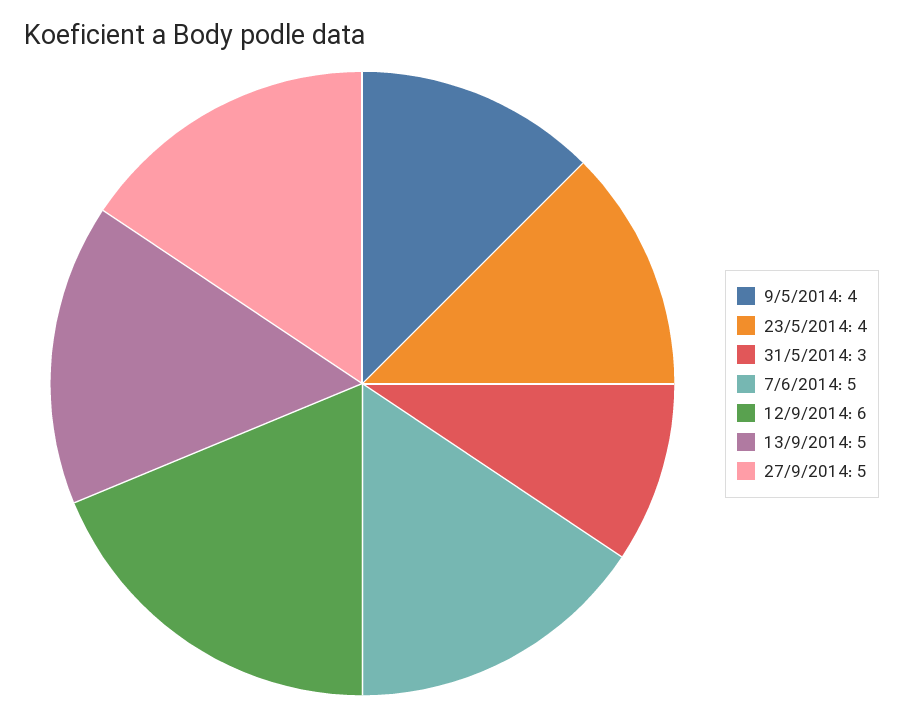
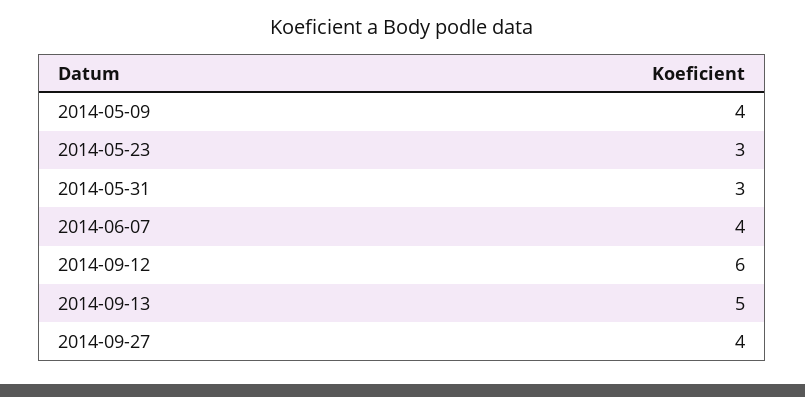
23/5/2014: 4 -> 3
7/6/2014: 5 -> 4
27/9/2014: 5 -> 4

